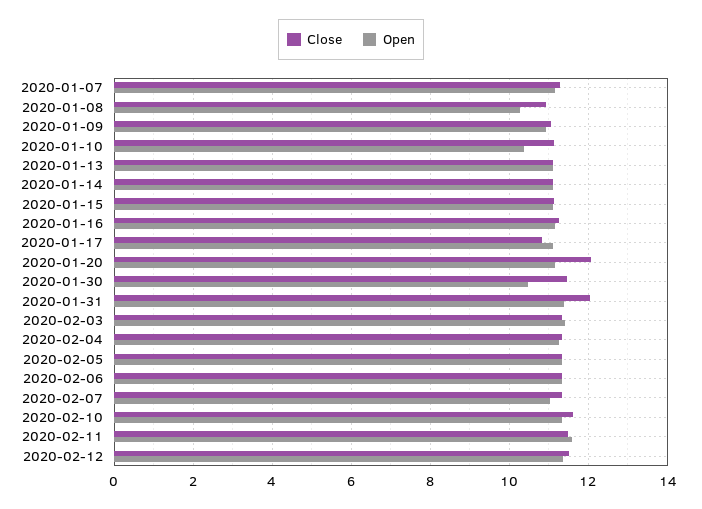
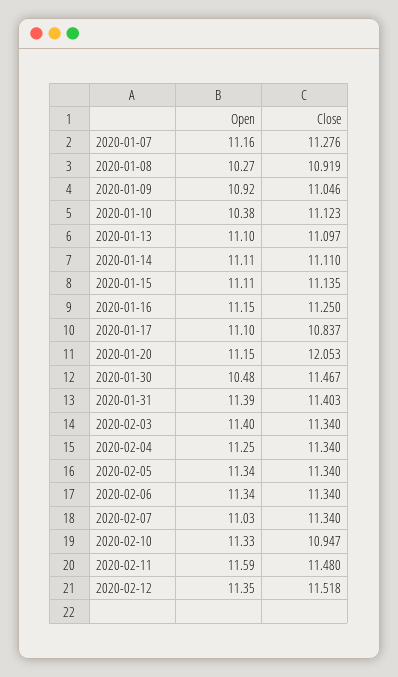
Close, 2020-01-31: 12 -> 11.403
Close, 2020-02-10: 11.6 -> 10.947

